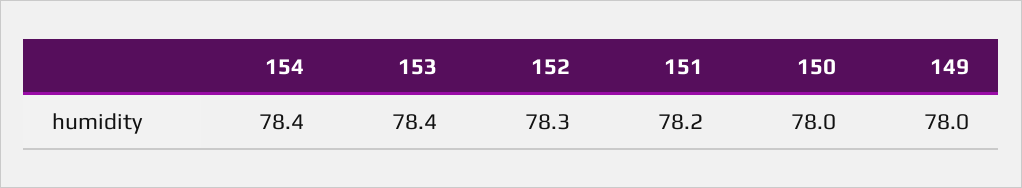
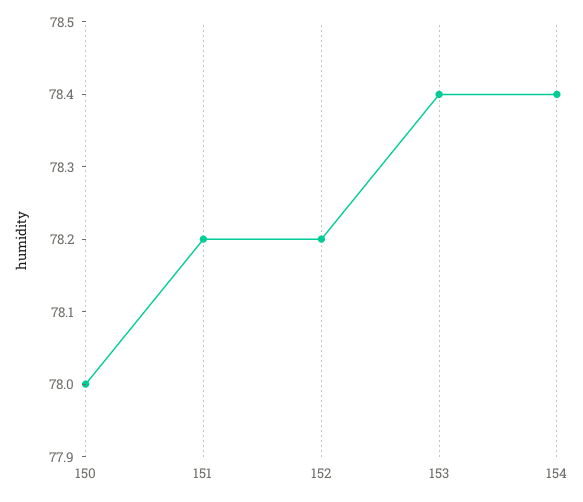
152: 78.3 -> 78.2
149: 78 -> none

